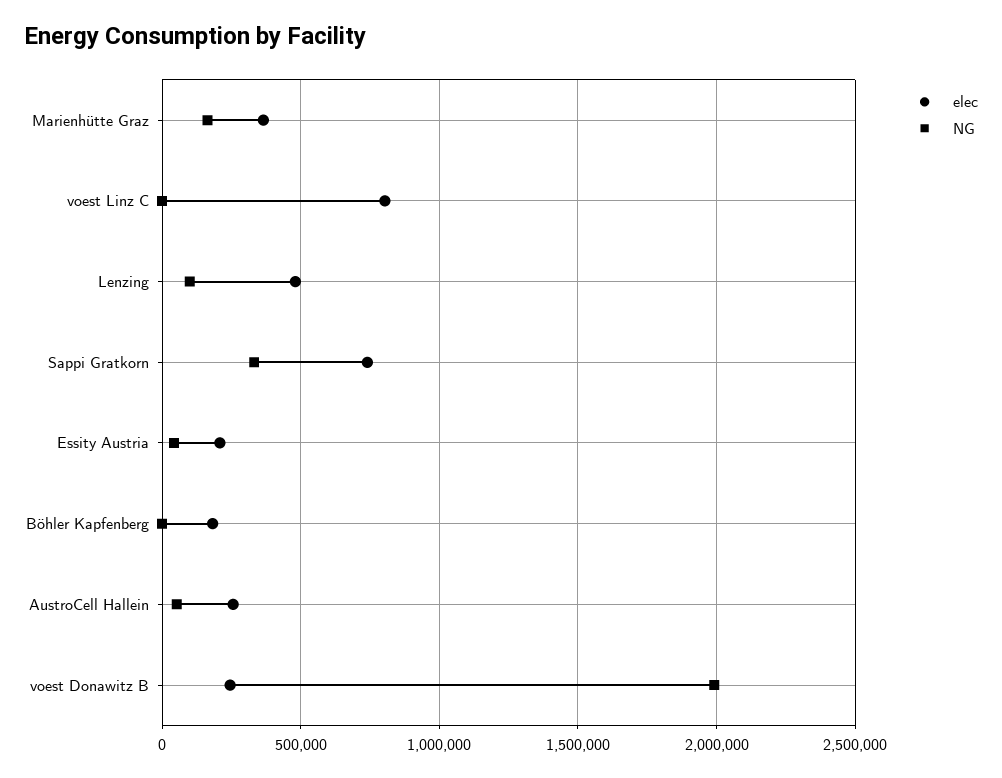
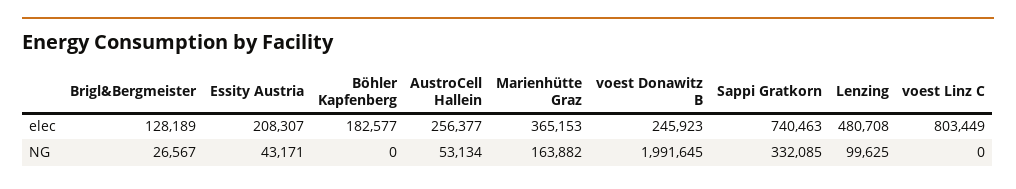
elec, Brigl&Bergmeister: none -> 128189
NG, Brigl&Bergmeister: none -> 26567

